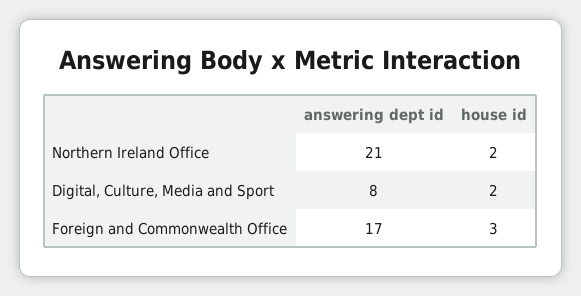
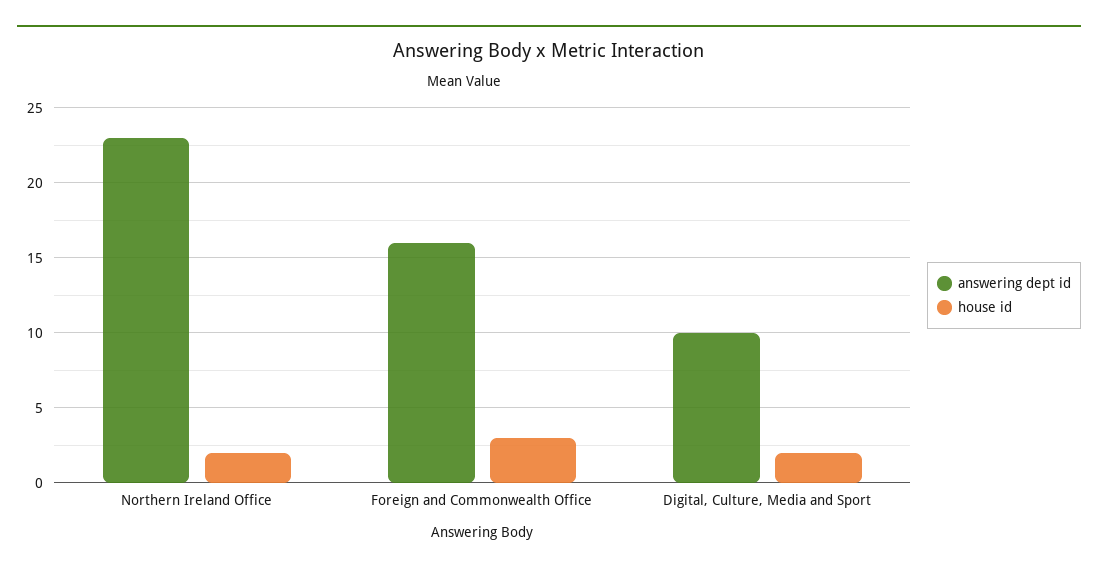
answering dept id, Northern Ireland Office: 21 -> 23
answering dept id, Digital, Culture, Media and Sport: 8 -> 10
answering dept id, Foreign and Commonwealth Office: 17 -> 16

